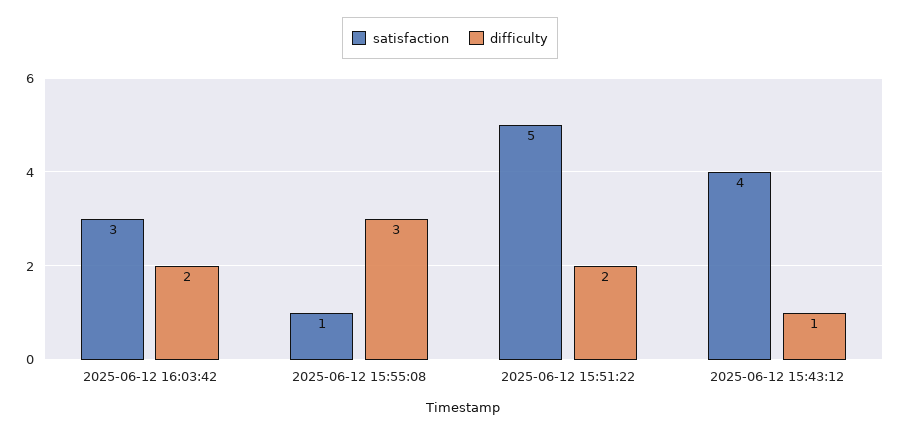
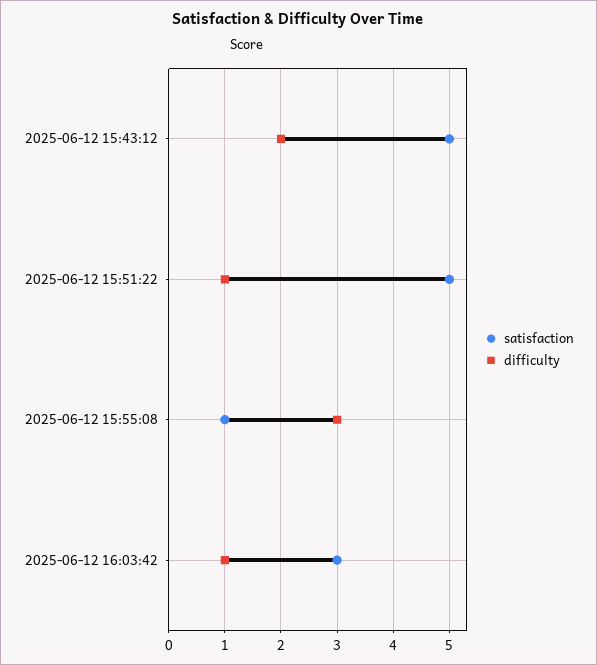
difficulty, 2025-06-12 16:03:42: 2 -> 1
difficulty, 2025-06-12 15:51:22: 2 -> 1
satisfaction, 2025-06-12 15:43:12: 4 -> 5
difficulty, 2025-06-12 15:43:12: 1 -> 2

